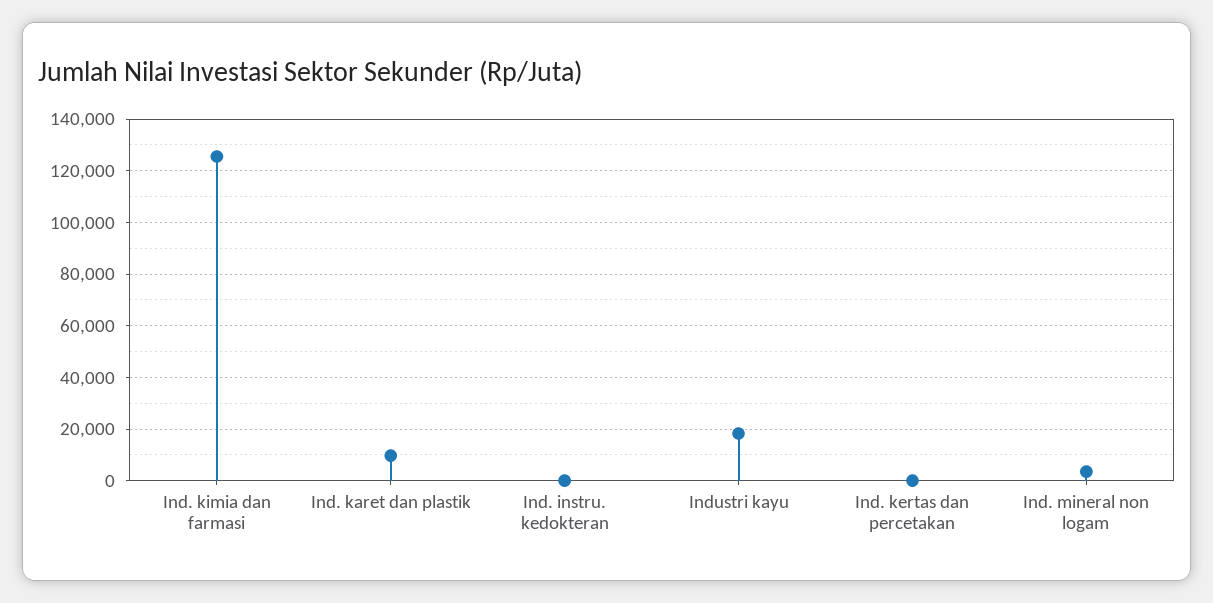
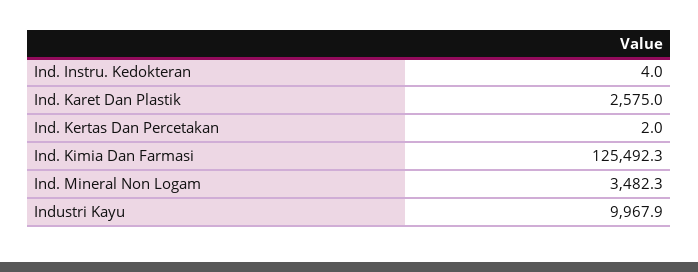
Ind. karet dan plastik: 10000 -> 2575
Industri kayu: 17500 -> 9967.9

